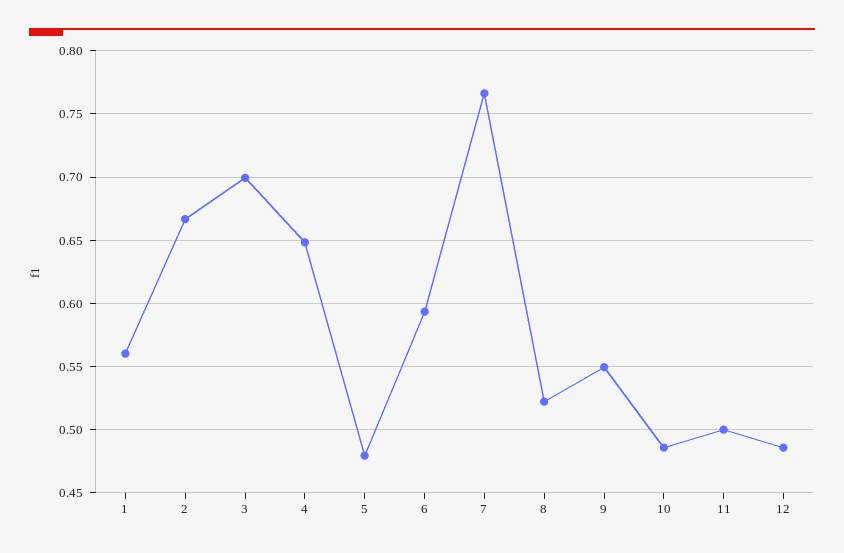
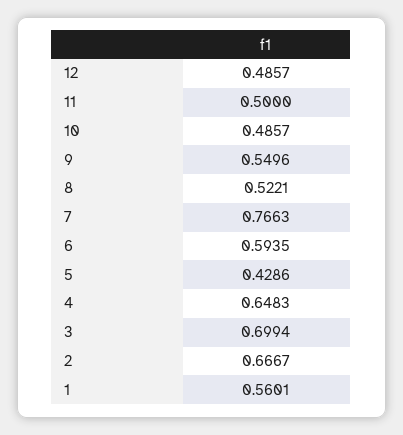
5: 0.48 -> 0.4286

